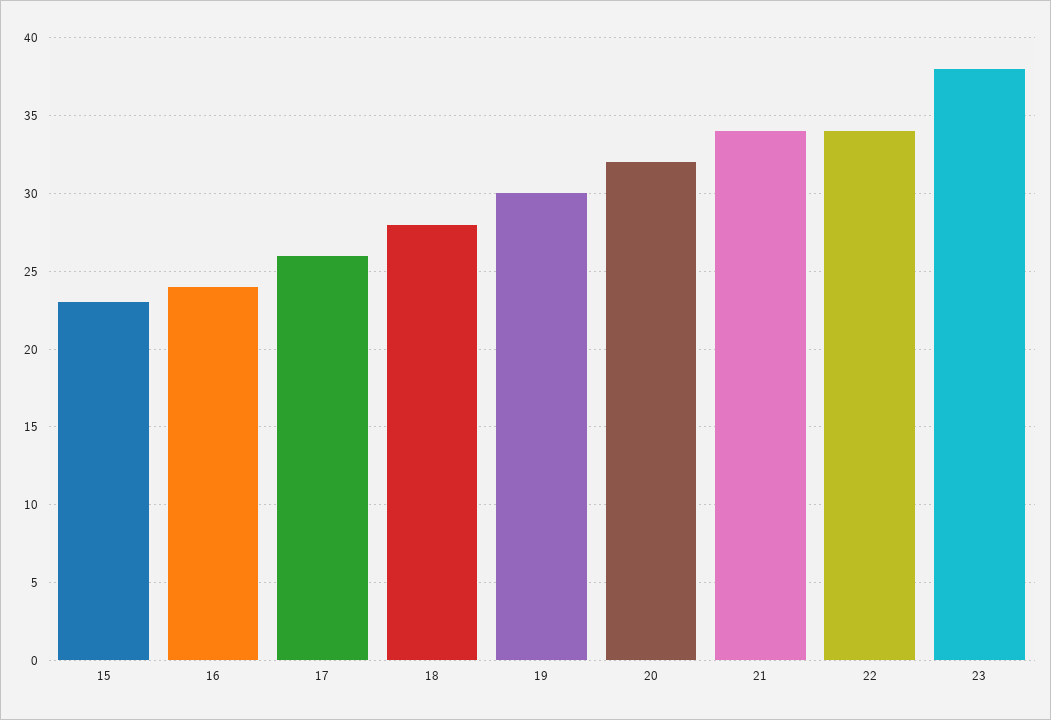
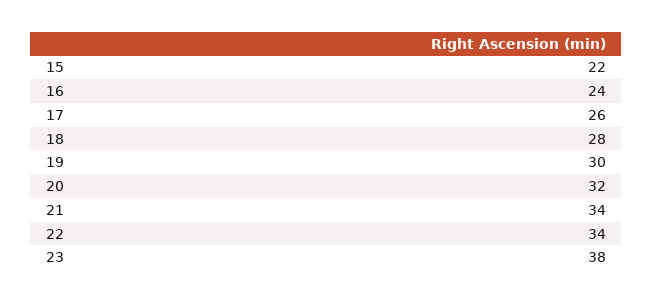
15: 23 -> 22

